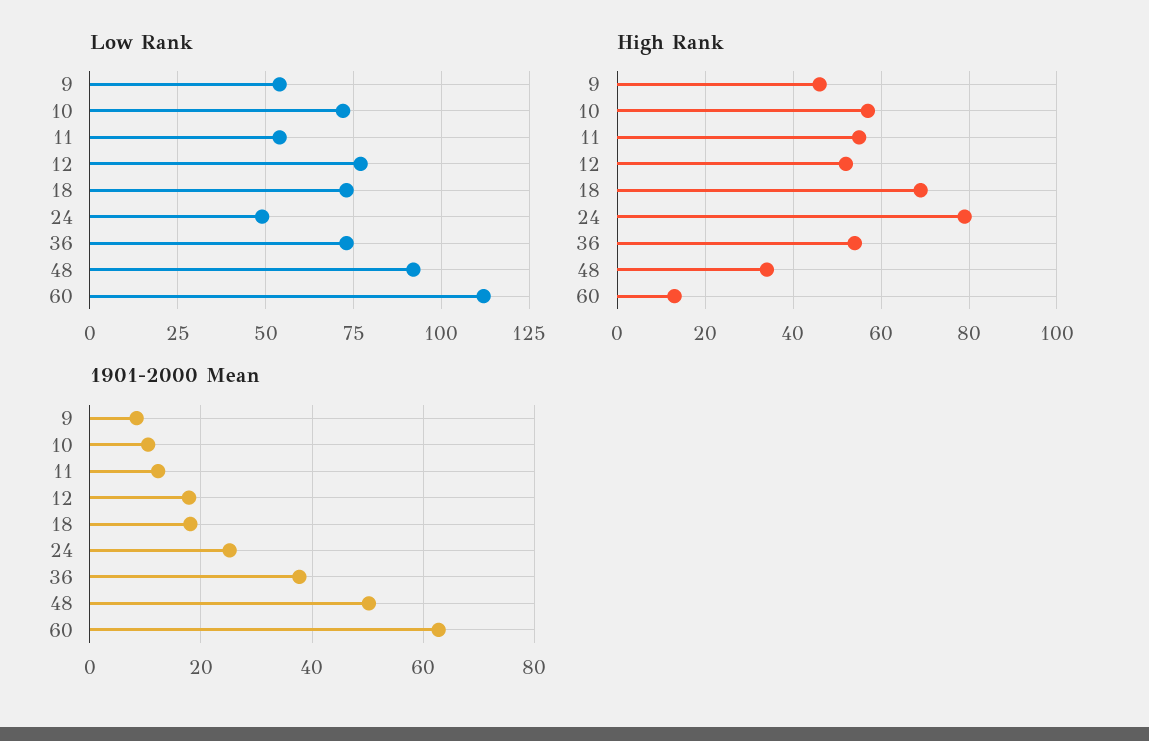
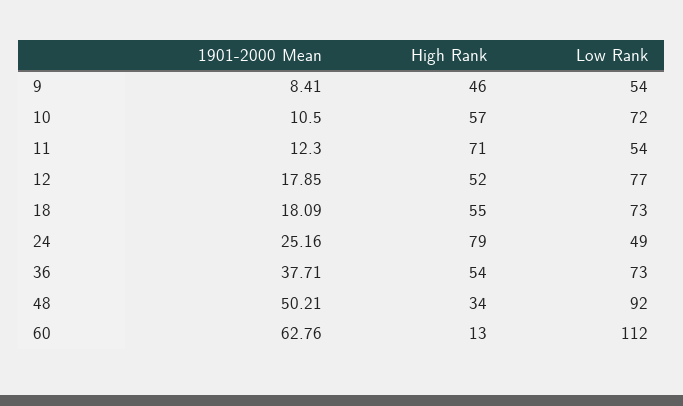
High Rank, 11: 55 -> 71
High Rank, 18: 70 -> 55

